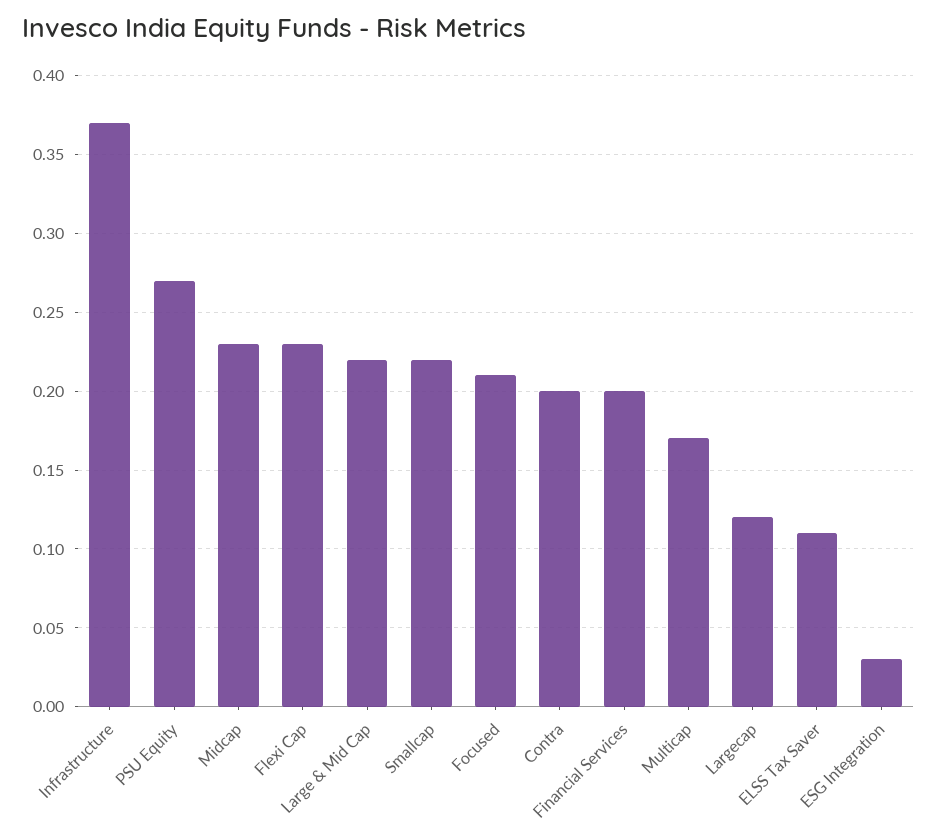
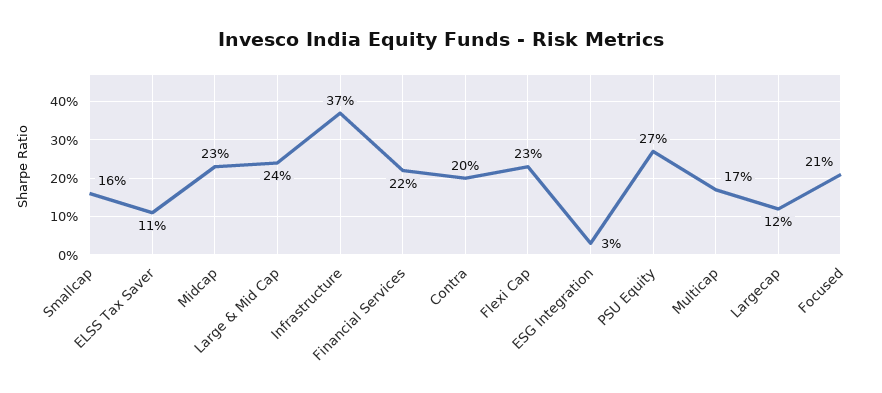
Large & Mid Cap: 0.22 -> 0.24
Smallcap: 0.22 -> 0.16
Financial Services: 0.2 -> 0.22

